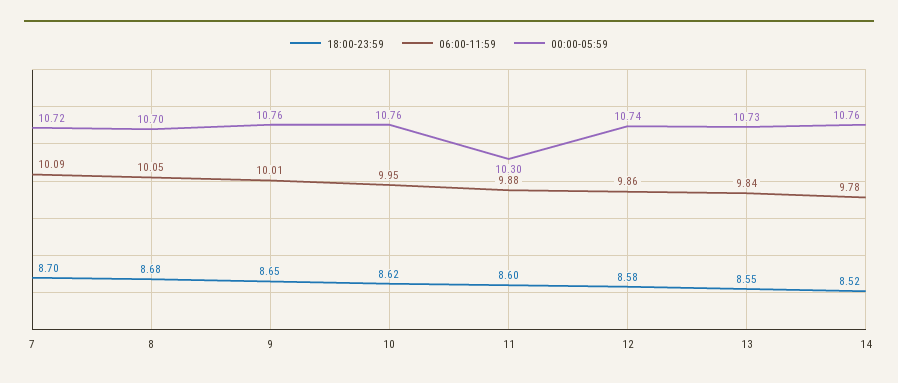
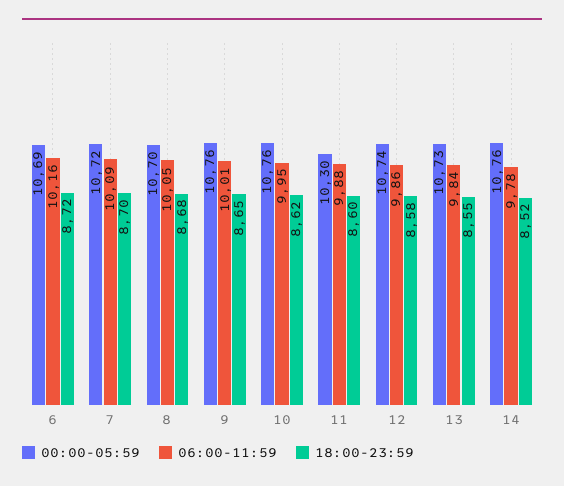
00:00-05:59, 6: none -> 10.69
06:00-11:59, 6: none -> 10.16
18:00-23:59, 6: none -> 8.72

